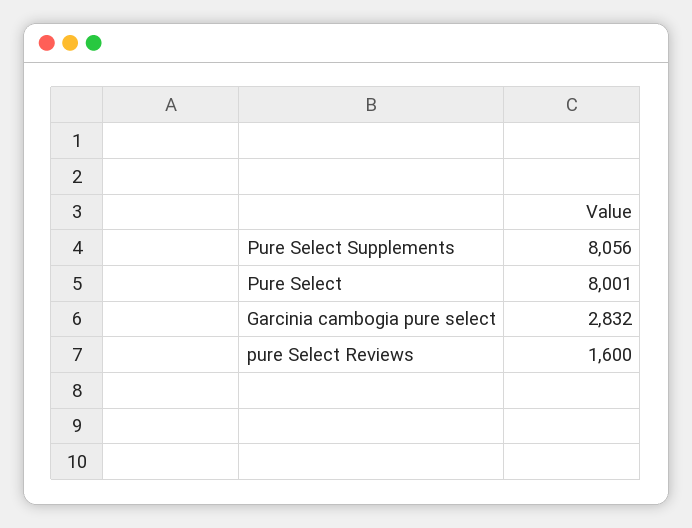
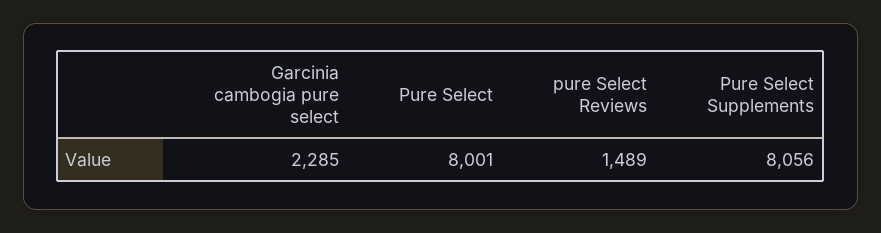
Garcinia cambogia pure select: 2832 -> 2285
pure Select Reviews: 1600 -> 1489

